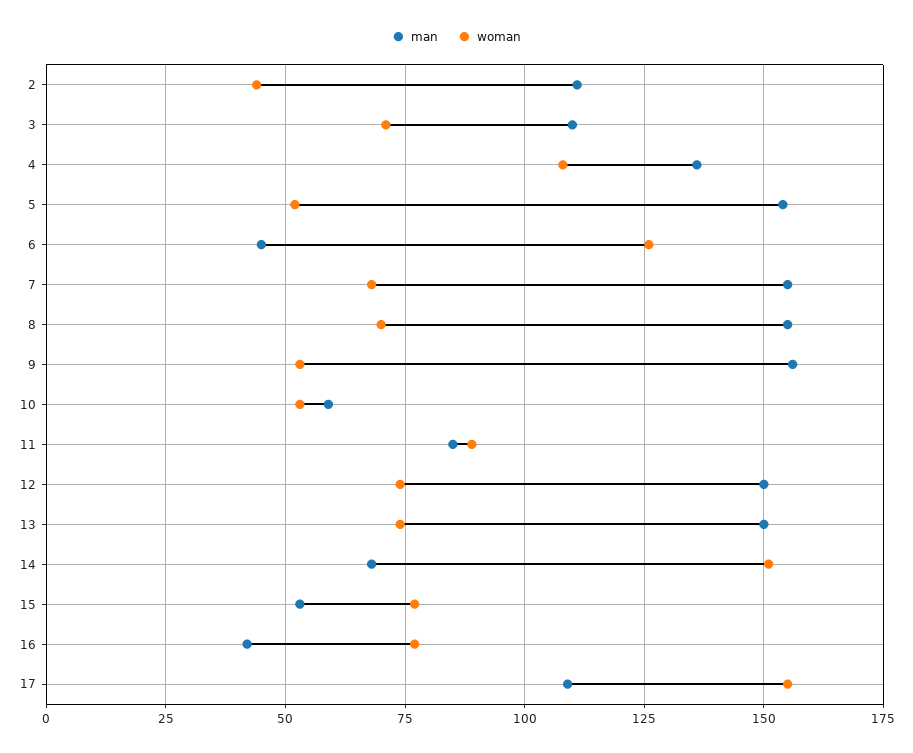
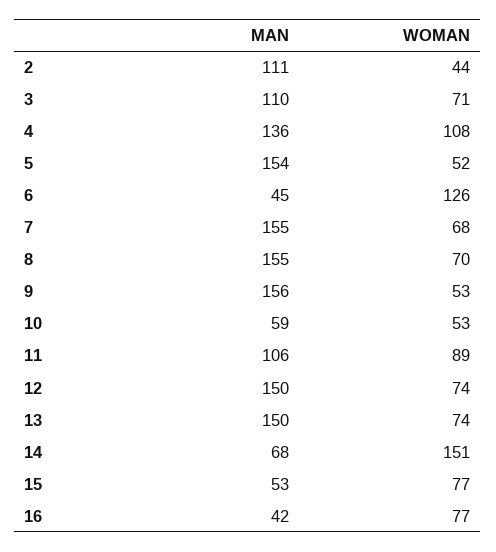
man, 11: 85 -> 106
man, 17: 110 -> none
woman, 17: 155 -> none

